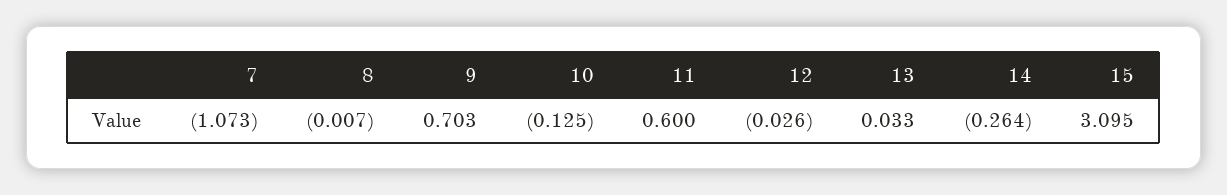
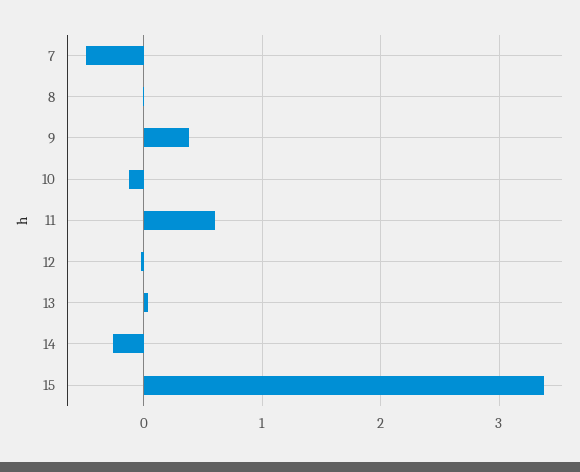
7: -1.073 -> -0.5
9: 0.703 -> 0.4
15: 3.095 -> 3.4

